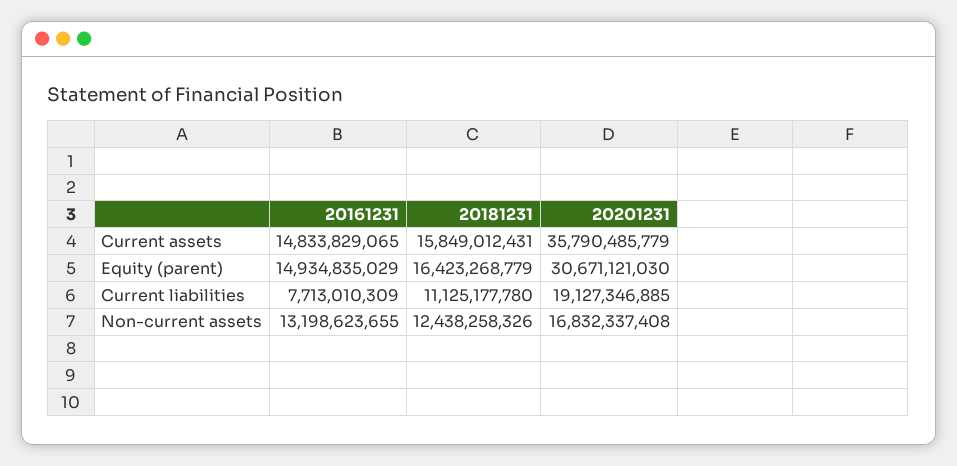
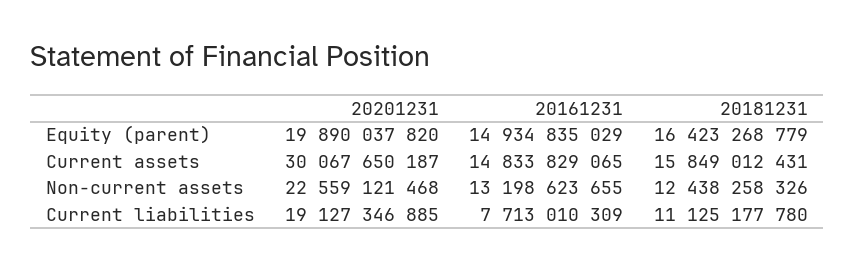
20201231, Current assets: 35790485779 -> 30067650187
20201231, Equity (parent): 30671121030 -> 19890037820
20201231, Non-current assets: 16832337408 -> 22559121468

